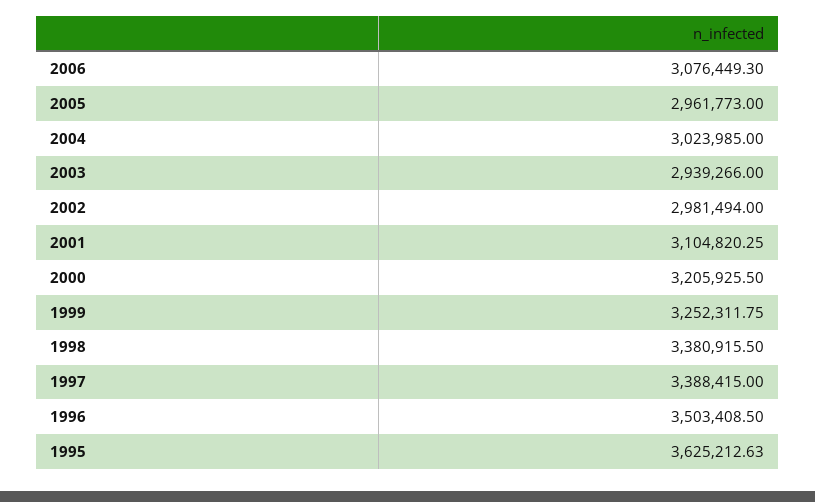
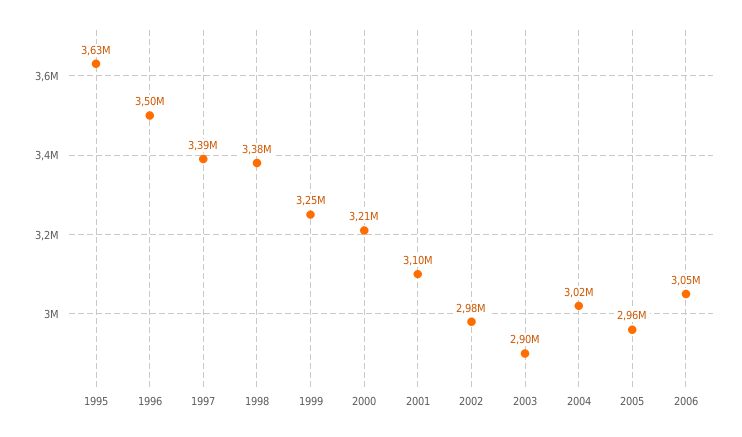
2006: 3076449.3 -> 3050000
2003: 2939266 -> 2900000

